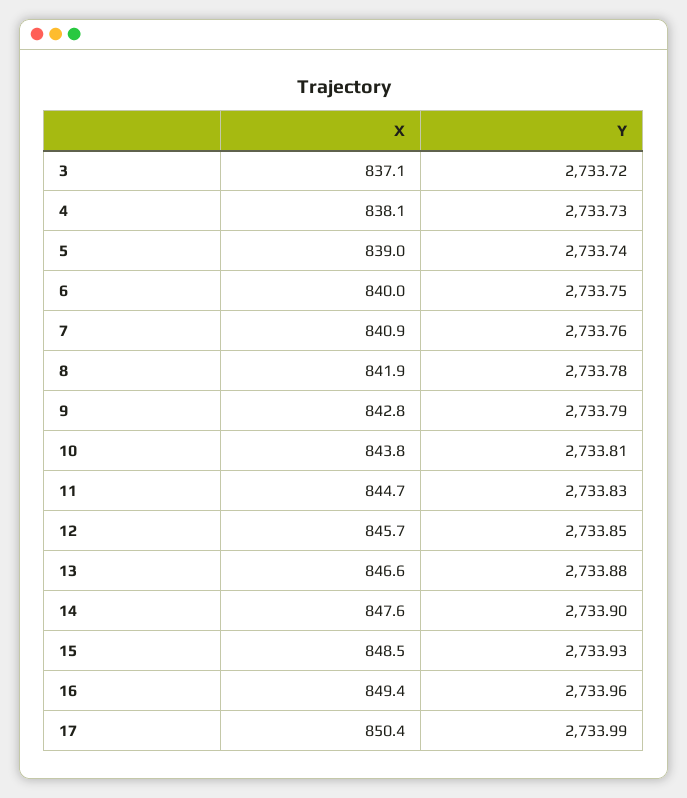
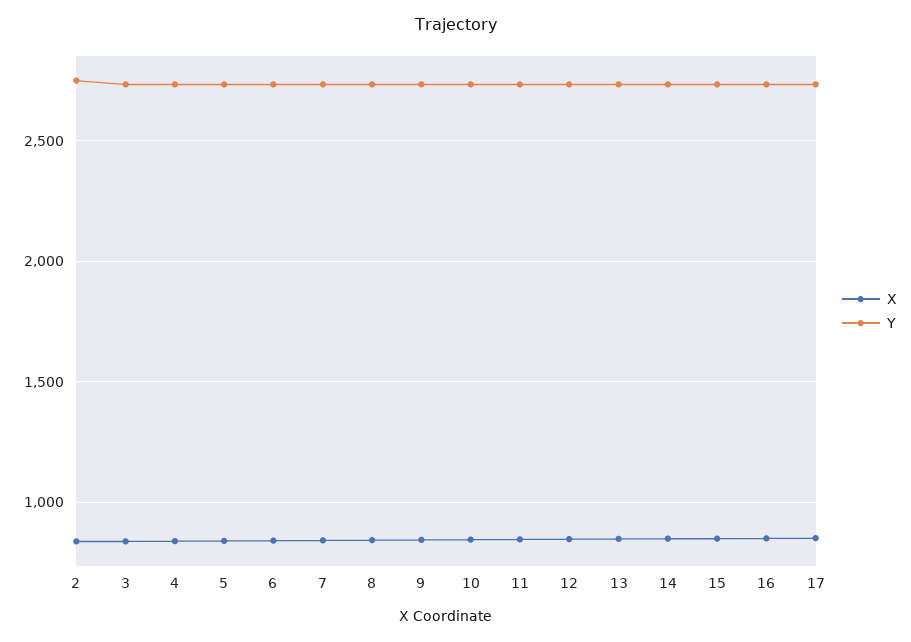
X, 2: none -> 850
Y, 2: none -> 2750

